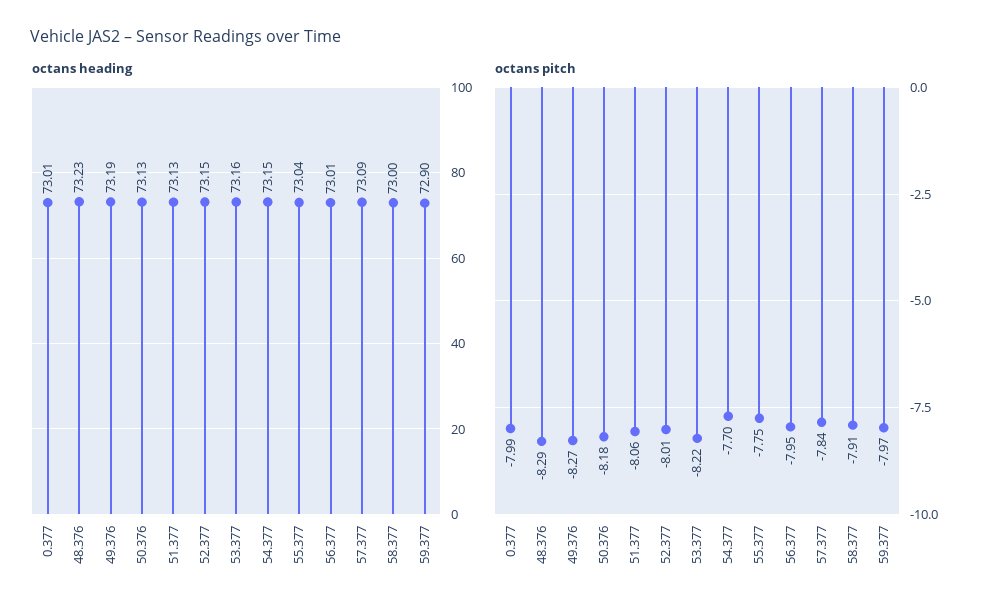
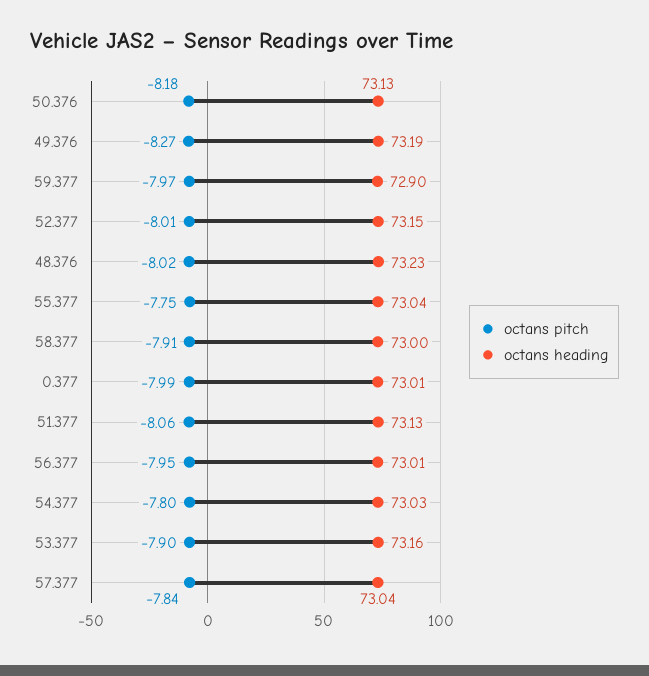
octans heading, 54.377: 73.15 -> 73.03
octans heading, 57.377: 73.09 -> 73.04
octans pitch, 48.376: -8.29 -> -8.02
octans pitch, 53.377: -8.22 -> -7.9
octans pitch, 54.377: -7.7 -> -7.8

